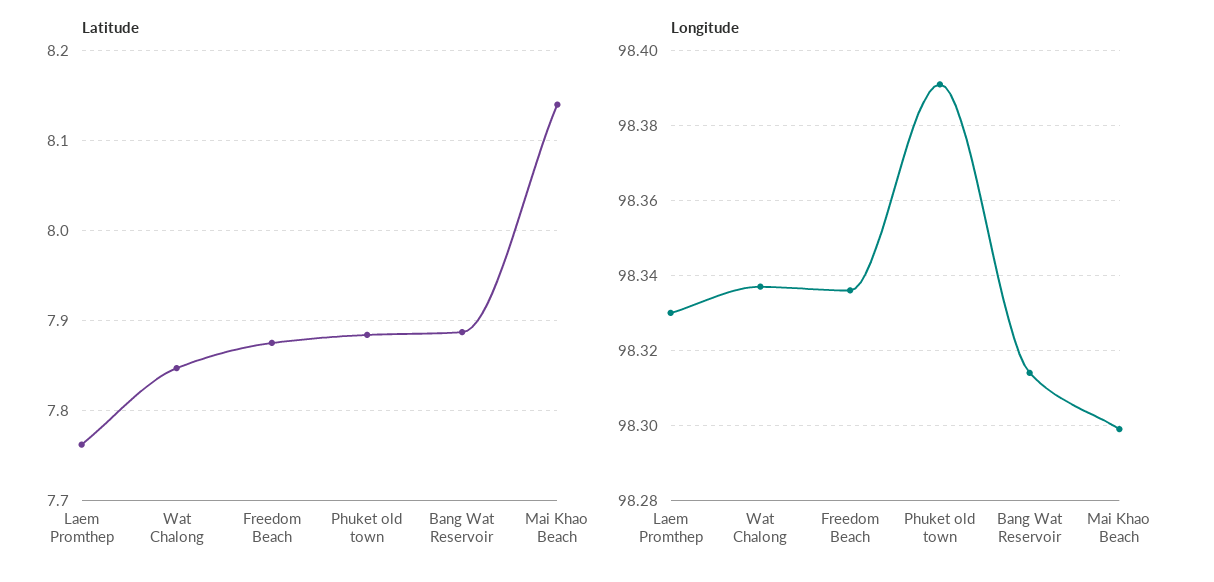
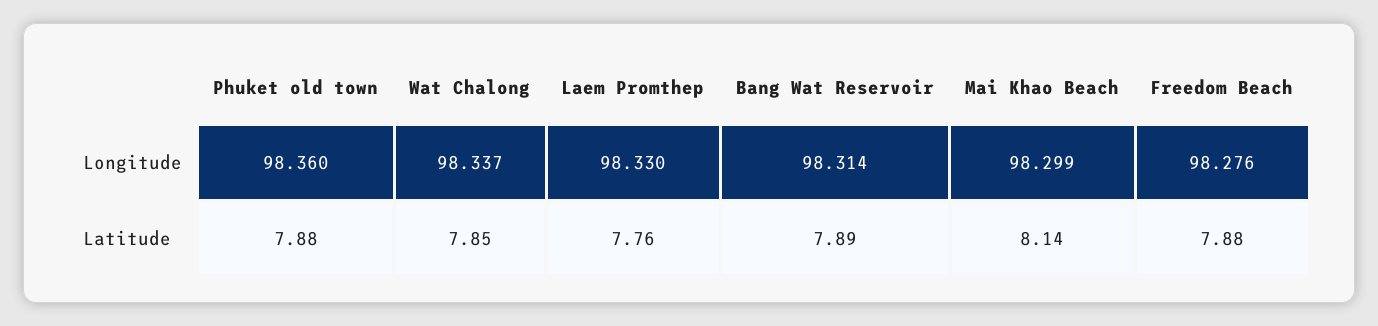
Longitude, Freedom Beach: 98.335 -> 98.276
Longitude, Phuket old town: 98.39 -> 98.36

